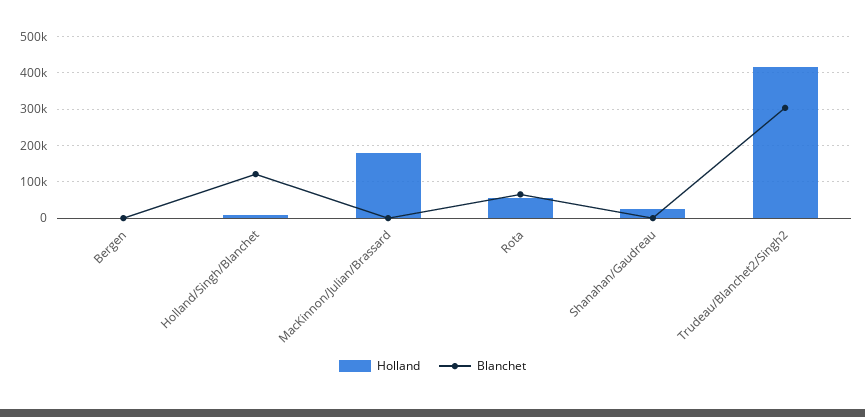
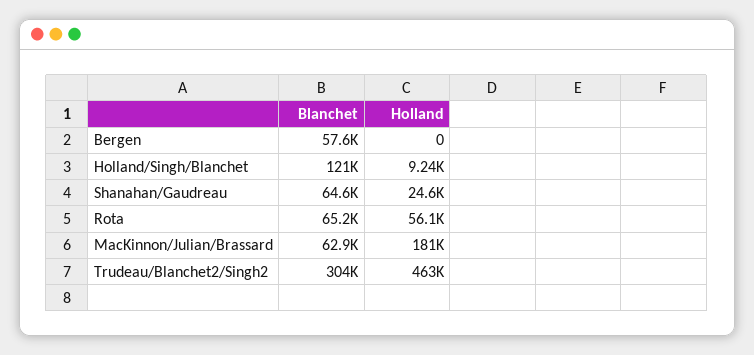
Blanchet, Bergen: 0 -> 57600
Blanchet, MacKinnon/Julian/Brassard: 0 -> 62900
Blanchet, Shanahan/Gaudreau: 0 -> 64600
Holland, Trudeau/Blanchet2/Singh2: 420000 -> 463000

